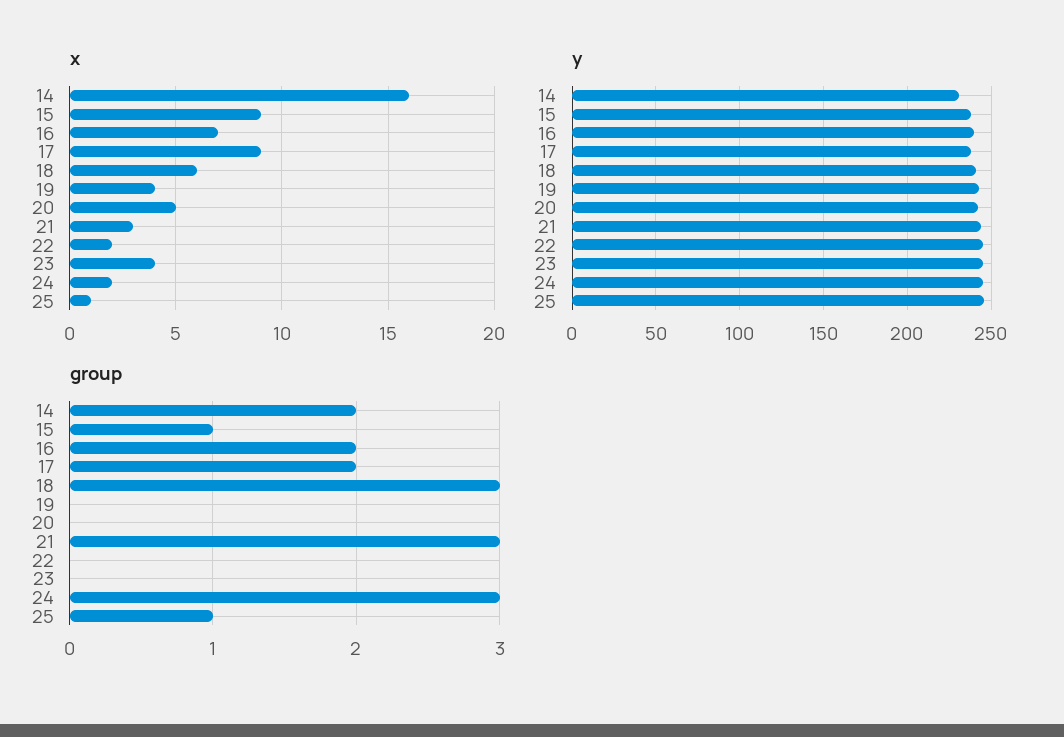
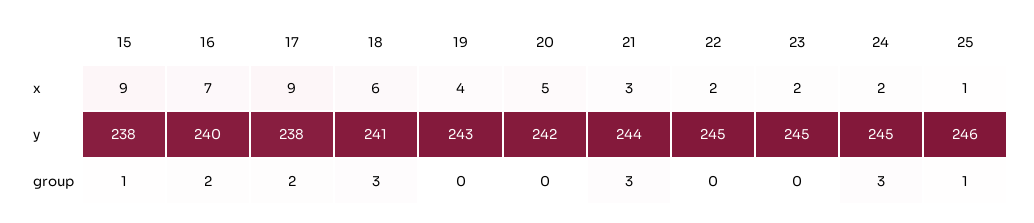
x, 14: 16 -> none
x, 23: 4 -> 2
y, 14: 230 -> none
group, 14: 2 -> none

